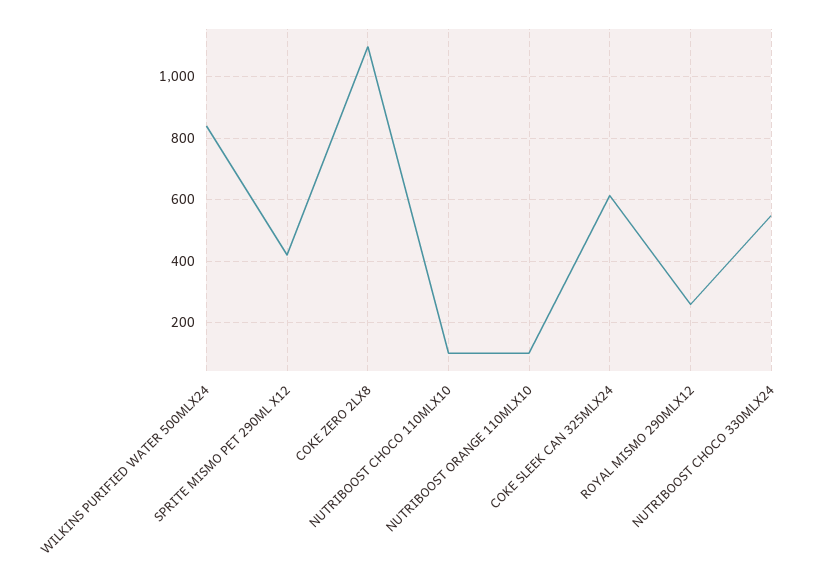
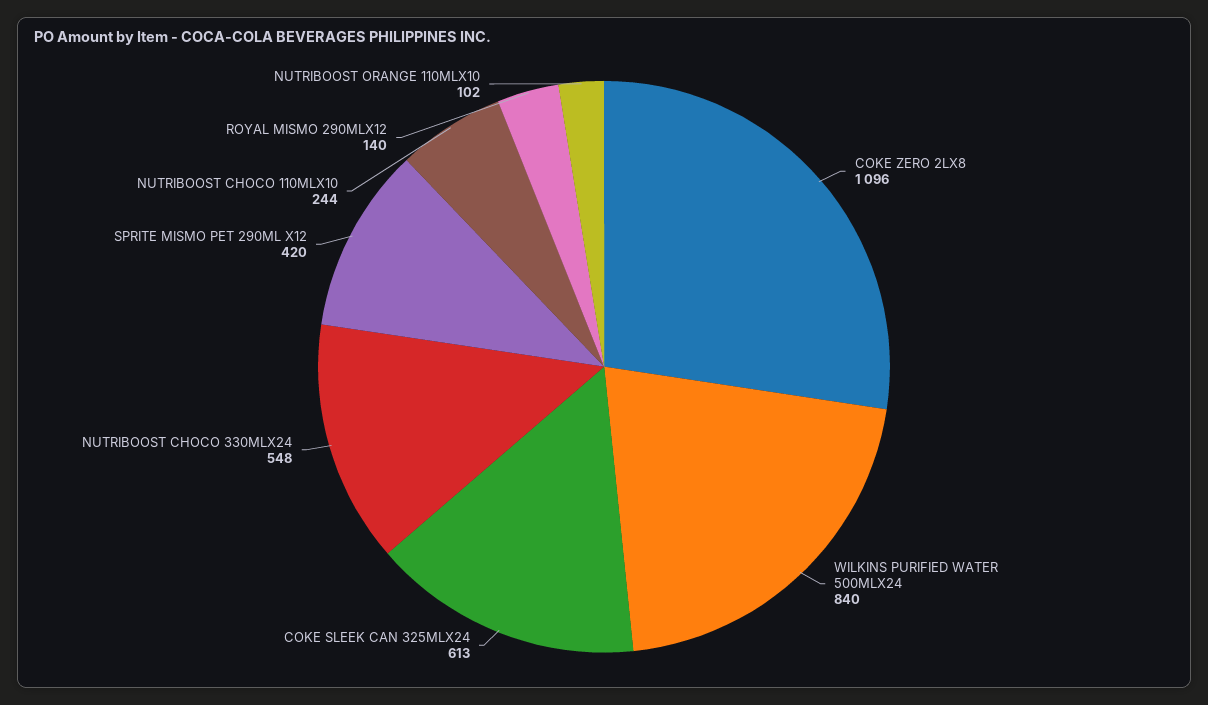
NUTRIBOOST CHOCO 110MLX10: 100 -> 244
ROYAL MISMO 290MLX12: 260 -> 140

